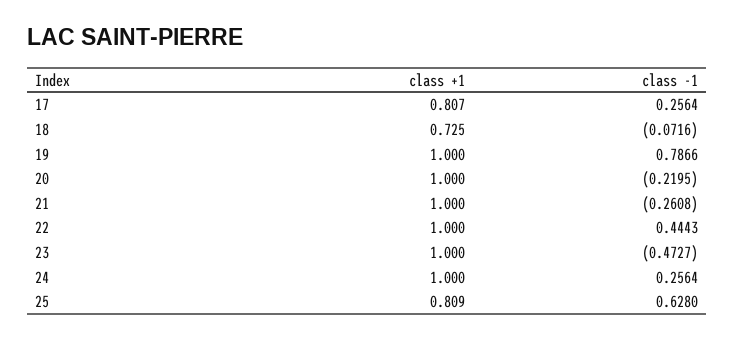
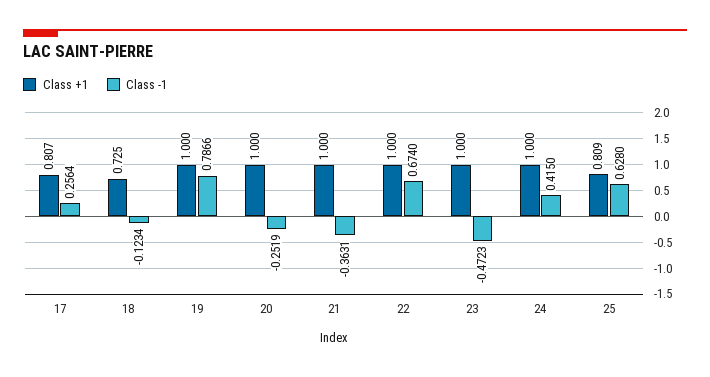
class -1, 18: -0.0716 -> -0.1234
class -1, 20: -0.2195 -> -0.2519
class -1, 21: -0.2608 -> -0.3631
class -1, 22: 0.4443 -> 0.674
class -1, 23: -0.4727 -> -0.4723
class -1, 24: 0.2564 -> 0.415

